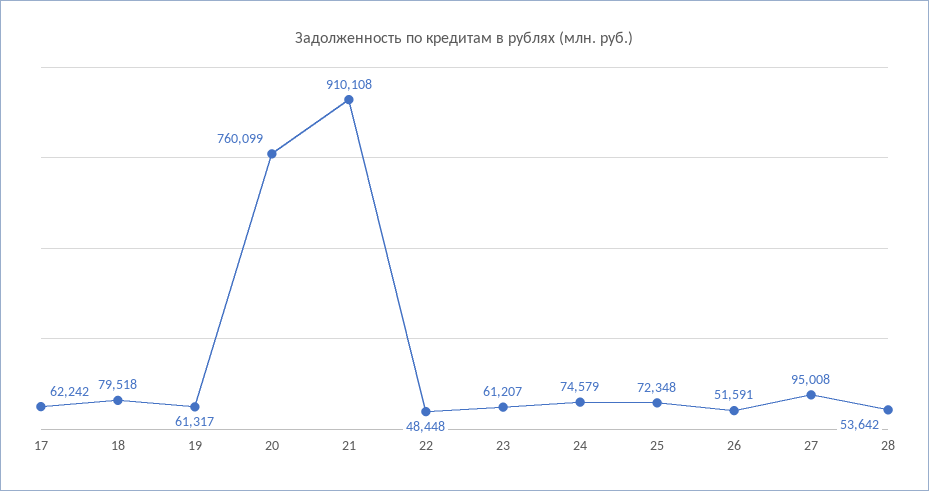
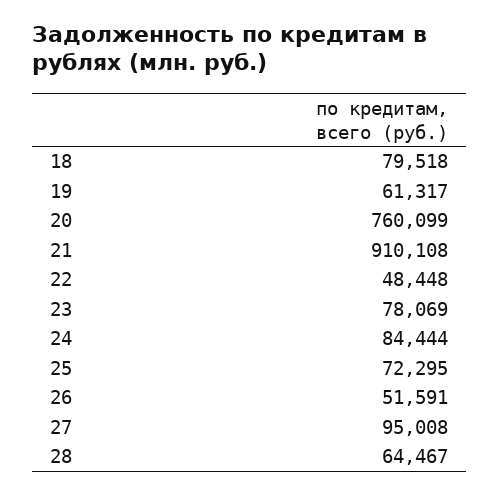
17: 62242 -> none
23: 61207 -> 78069
24: 74579 -> 84444
25: 72348 -> 72295
28: 53642 -> 64467

